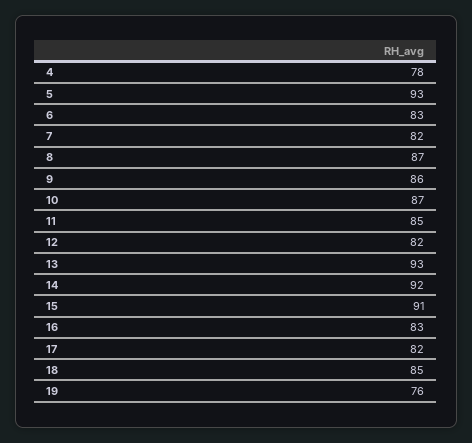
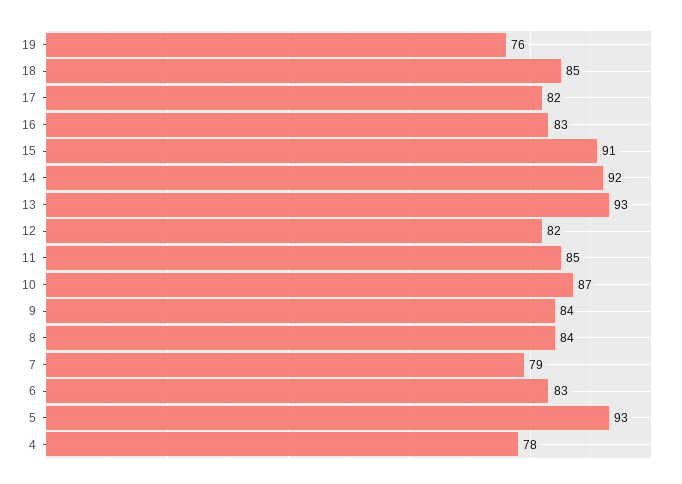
7: 82 -> 79
8: 87 -> 84
9: 86 -> 84

